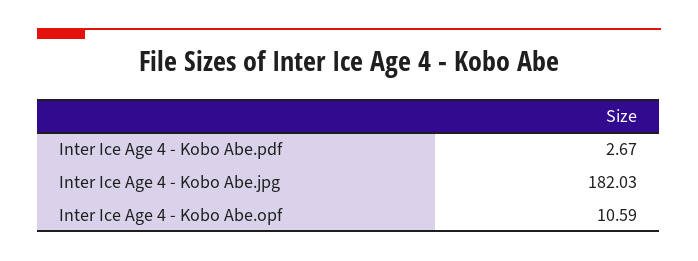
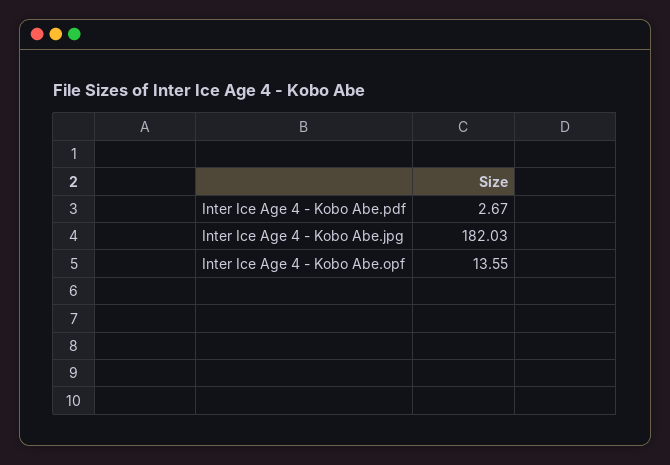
Inter Ice Age 4 - Kobo Abe.opf: 10.59 -> 13.55

